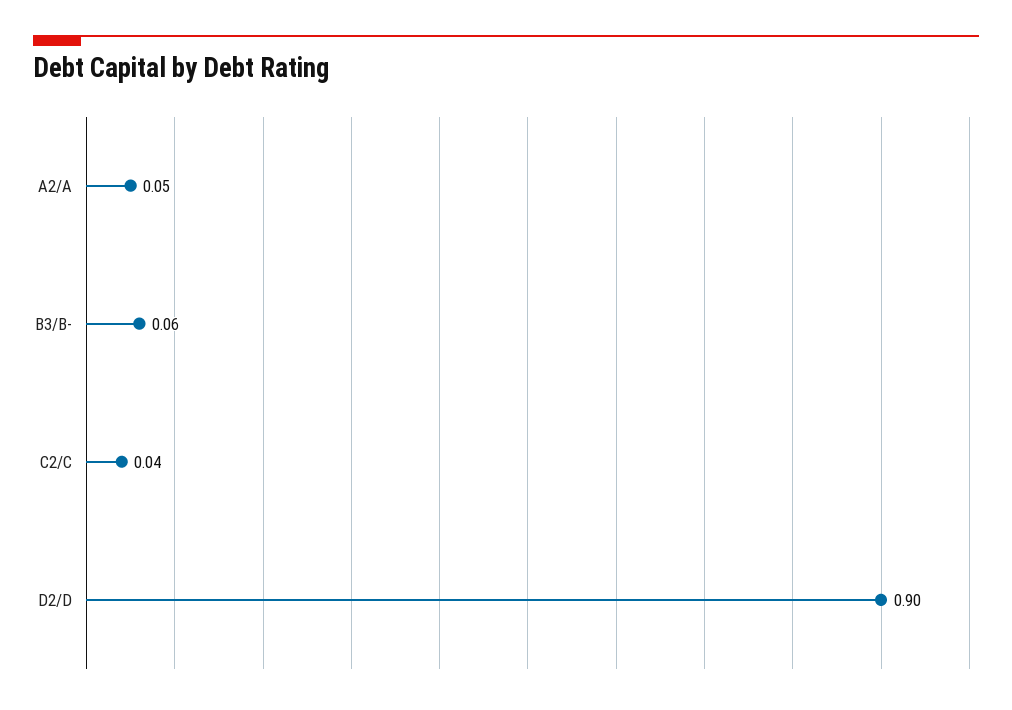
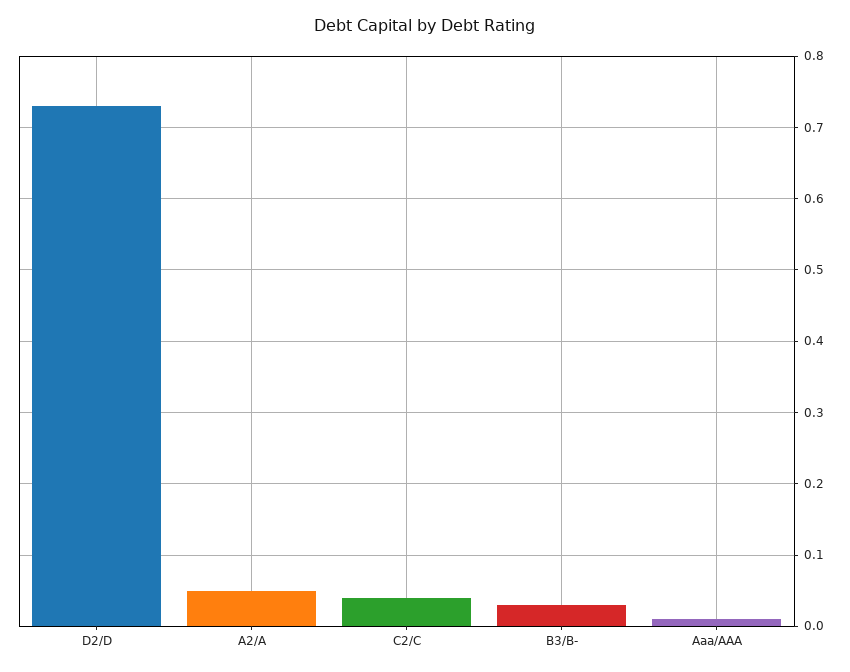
B3/B-: 0.06 -> 0.03
D2/D: 0.9 -> 0.73
Aaa/AAA: none -> 0.01

